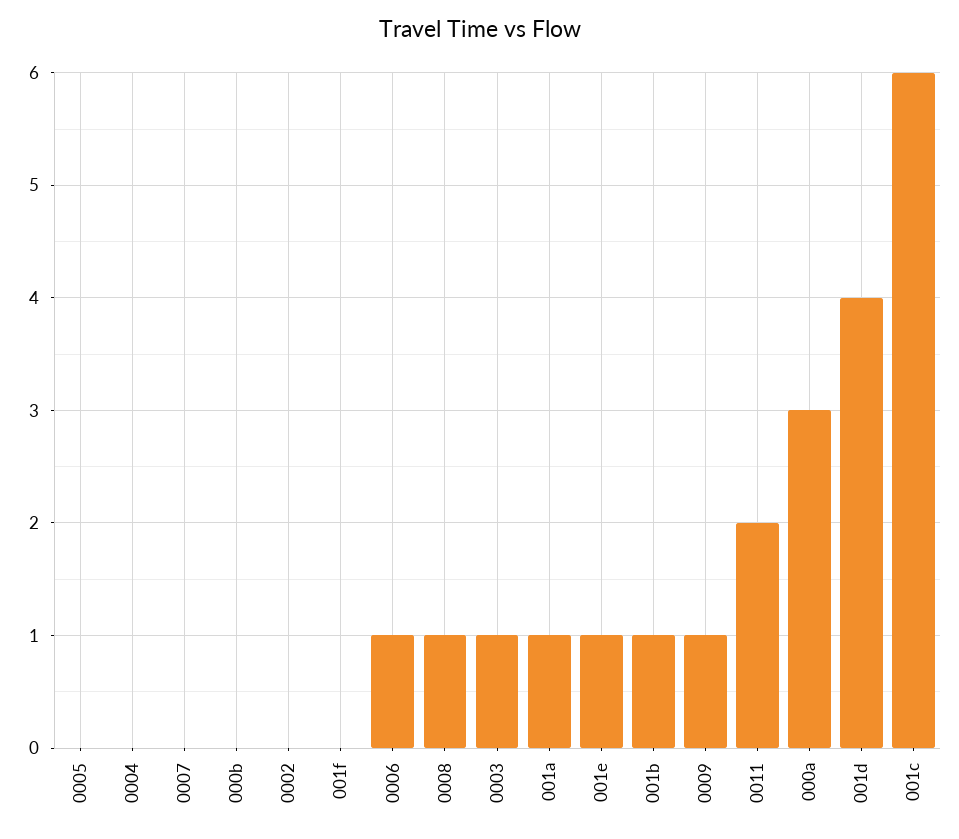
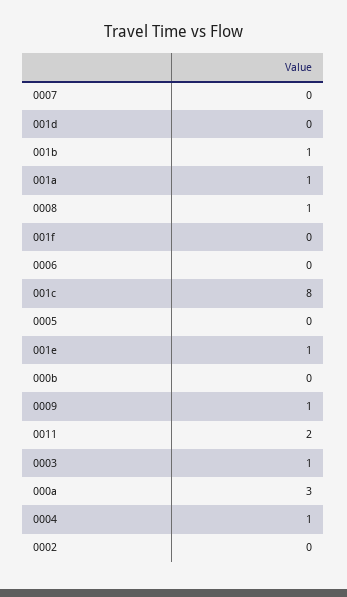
0004: 0 -> 1
0006: 1 -> 0
001d: 4 -> 0
001c: 6 -> 8

